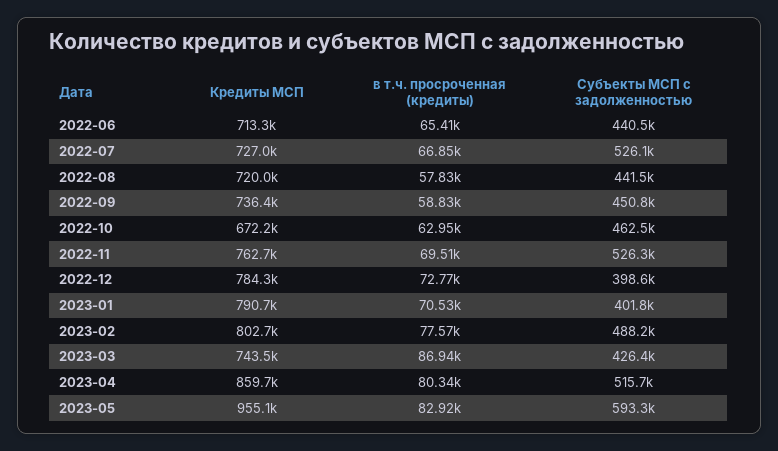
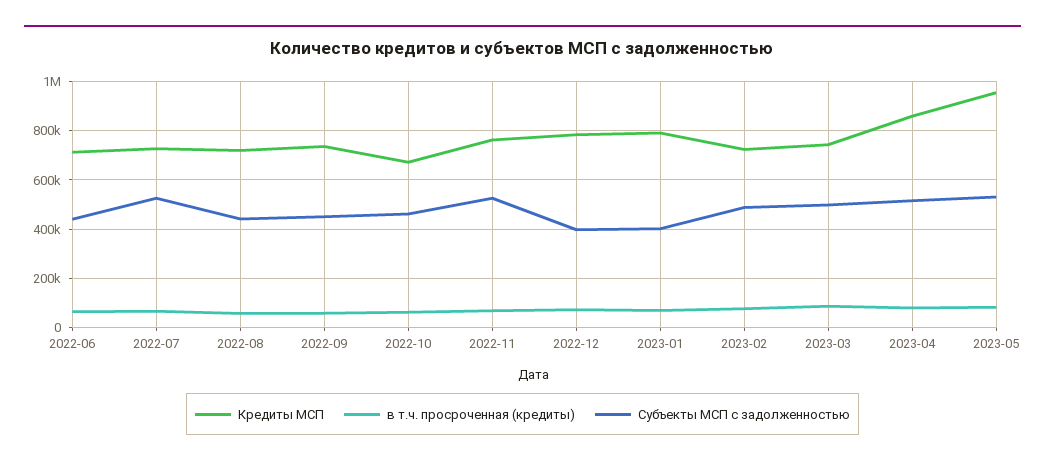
Кредиты МСП, 2023-02: 802700 -> 725000
Субъекты МСП с задолженностью, 2023-03: 426400 -> 500000
Субъекты МСП с задолженностью, 2023-05: 593300 -> 525000

